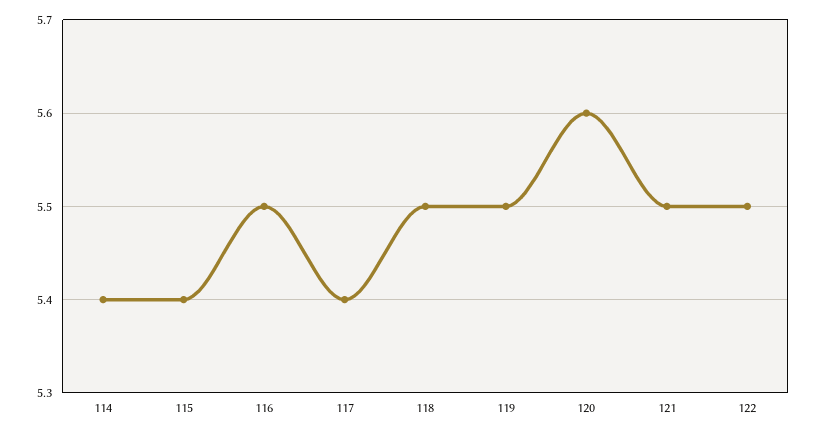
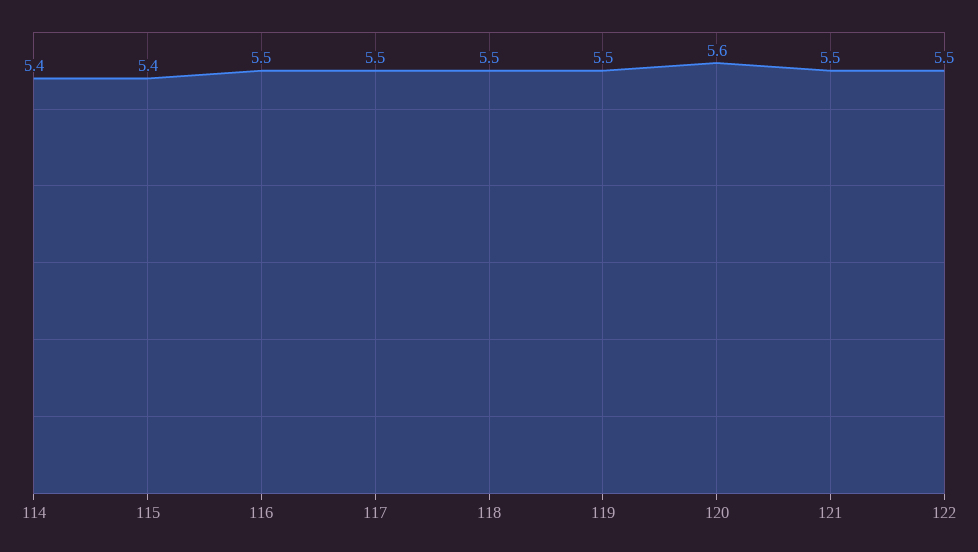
117: 5.4 -> 5.5

